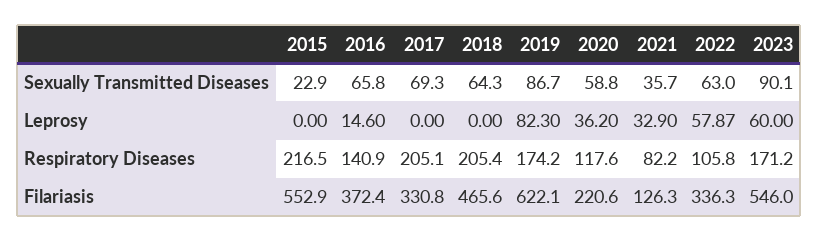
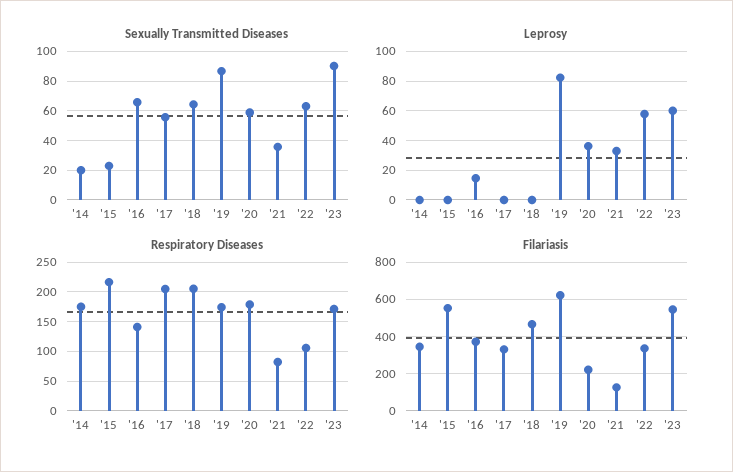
Sexually Transmitted Diseases, 2017: 69.3 -> 55
Respiratory Diseases, 2020: 117.6 -> 175
Sexually Transmitted Diseases, '14: none -> 20
Leprosy, '14: none -> 0
Respiratory Diseases, '14: none -> 175
Filariasis, '14: none -> 350

